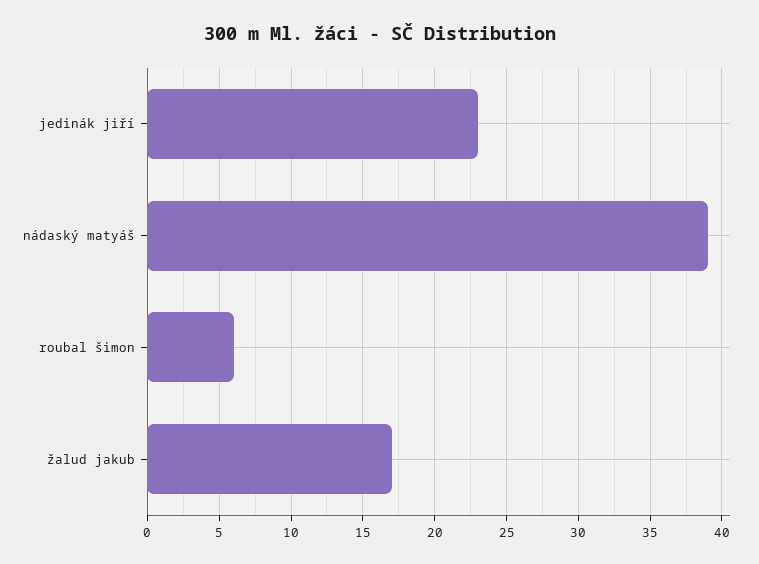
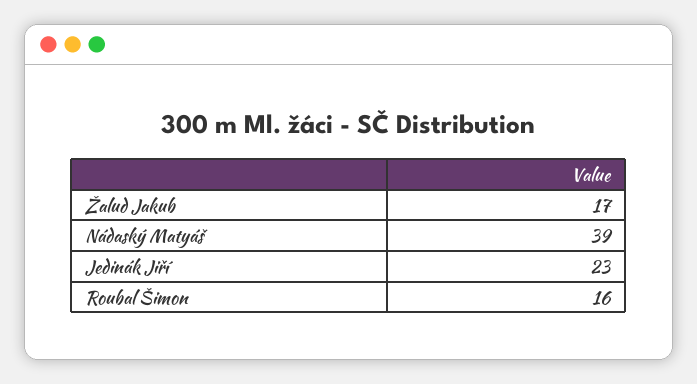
roubal šimon: 6 -> 16

